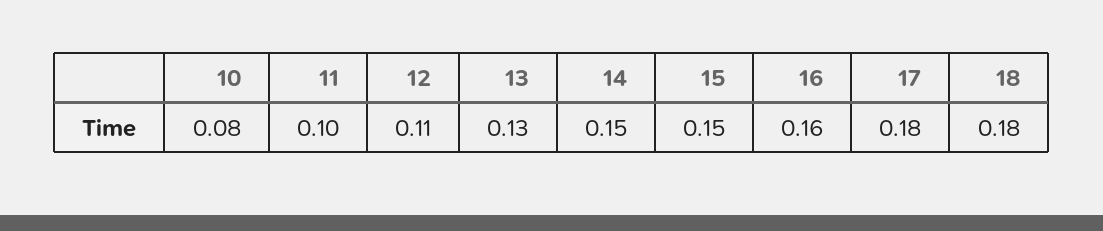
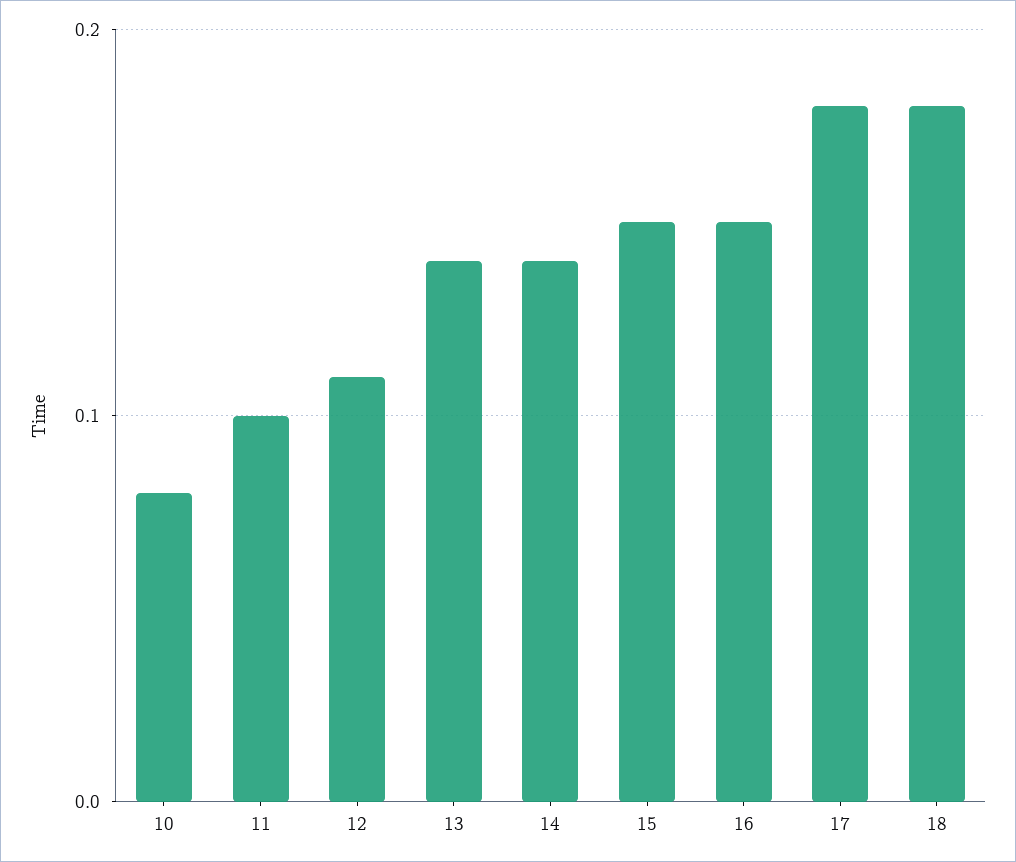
13: 0.13 -> 0.14
14: 0.15 -> 0.14
16: 0.16 -> 0.15

